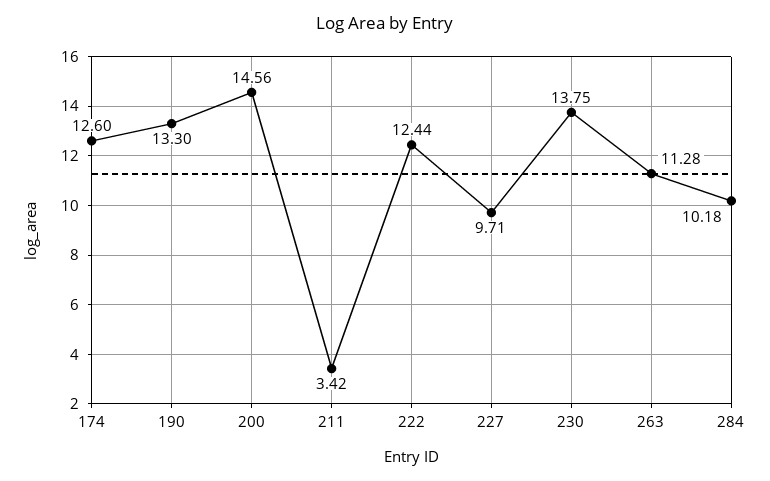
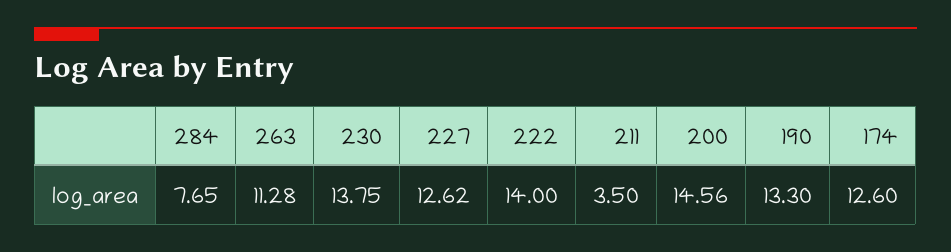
211: 3.42 -> 3.5
222: 12.44 -> 14
227: 9.71 -> 12.62
284: 10.18 -> 7.65

